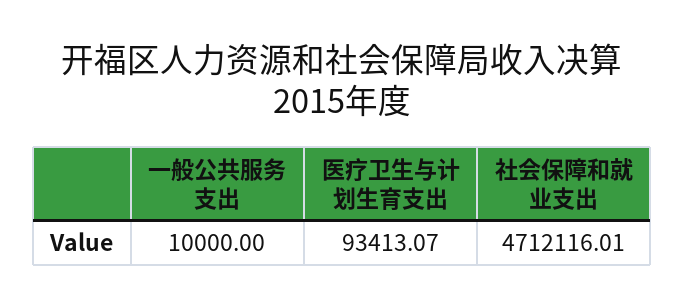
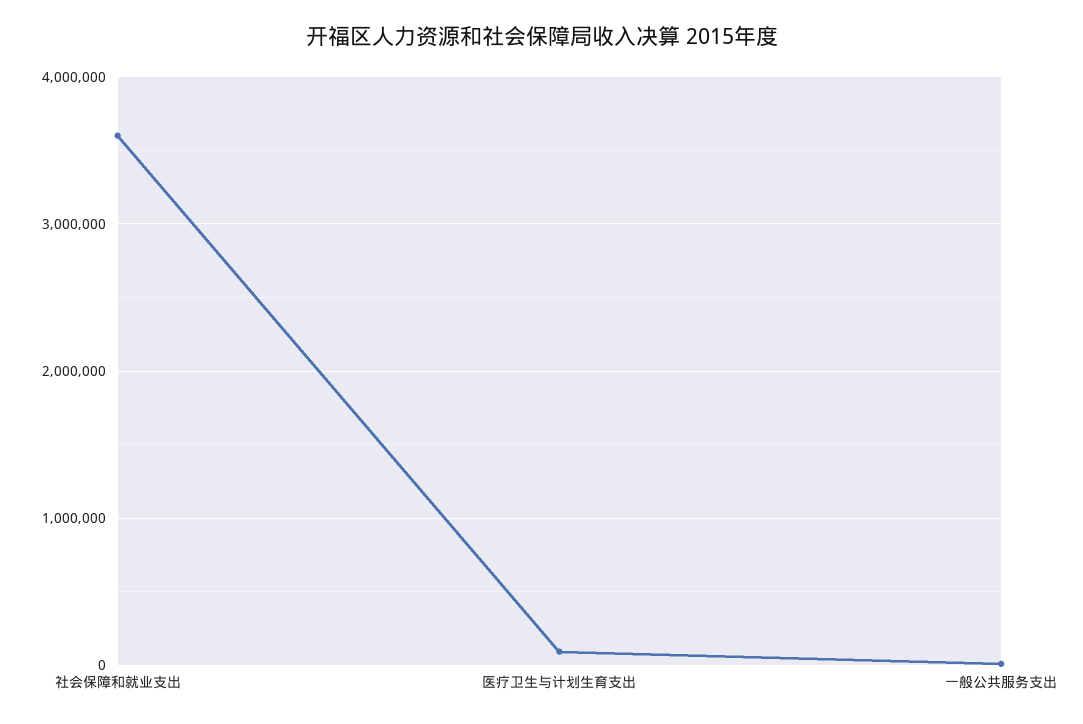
社会保障和就业支出: 4712116.01 -> 3600000

